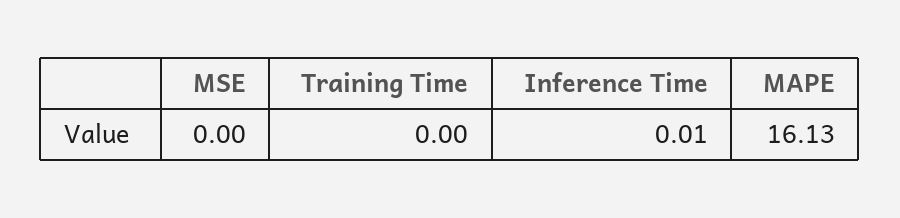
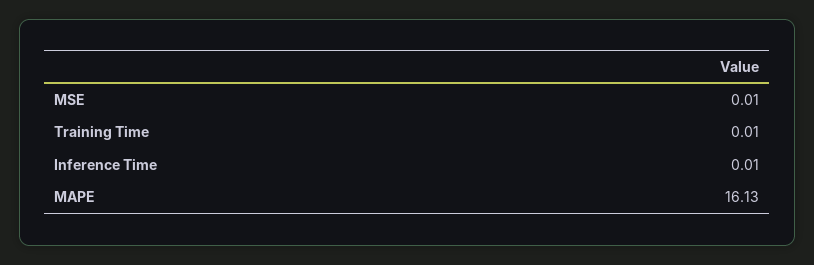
MSE: 0 -> 0.01
Training Time: 0 -> 0.01

